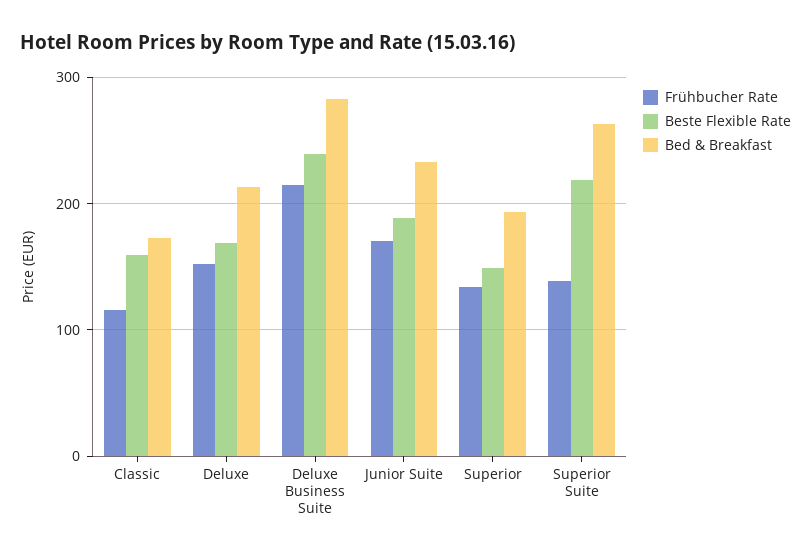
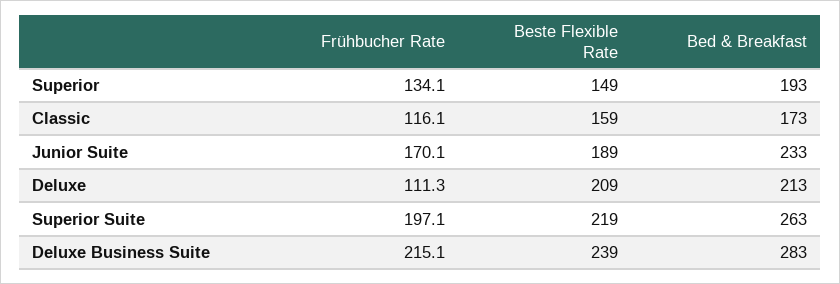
Frühbucher Rate, Deluxe: 150 -> 111.3
Beste Flexible Rate, Deluxe: 170 -> 209
Frühbucher Rate, Superior Suite: 140 -> 197.1

